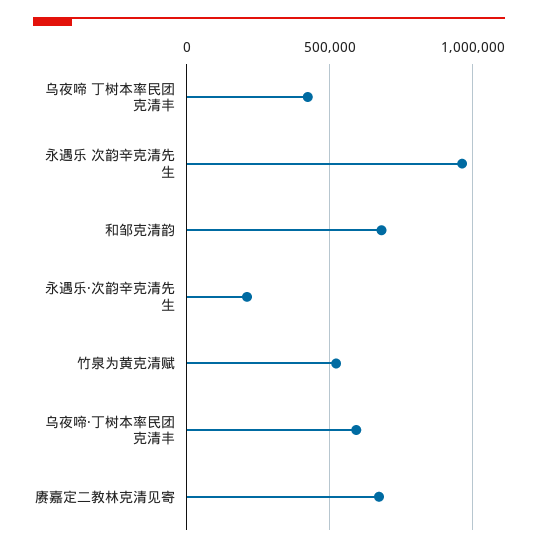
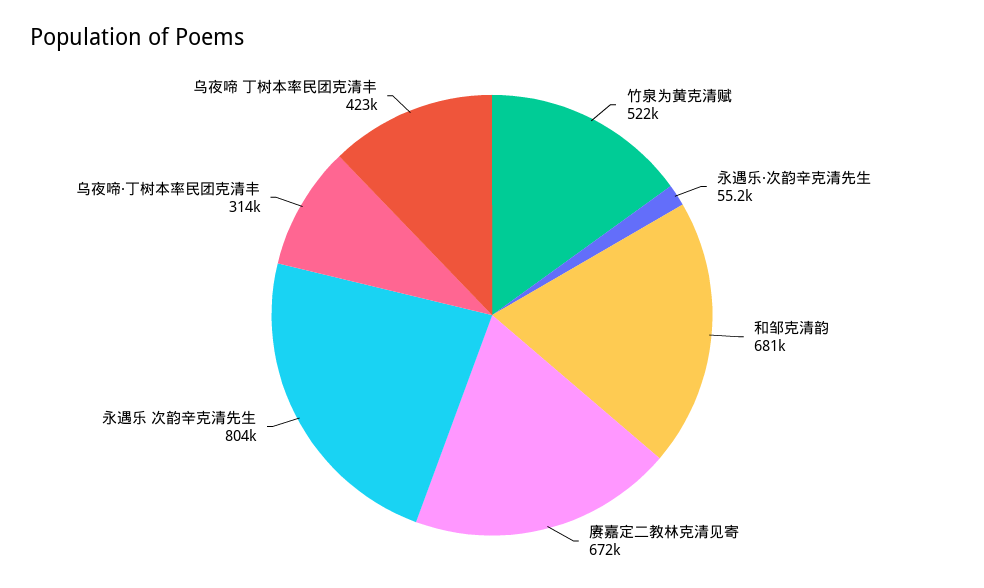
永遇乐 次韵辛克清先生: 950000 -> 804000
永遇乐·次韵辛克清先生: 200000 -> 55200
乌夜啼·丁树本率民团克清丰: 600000 -> 314000

